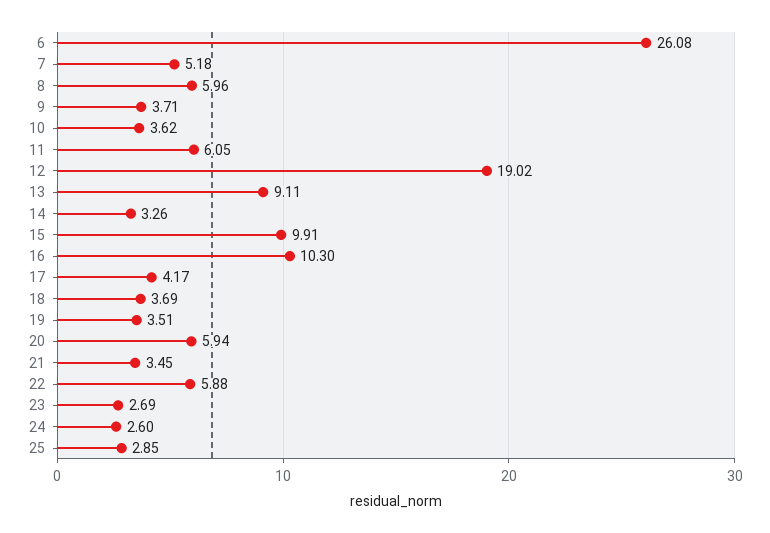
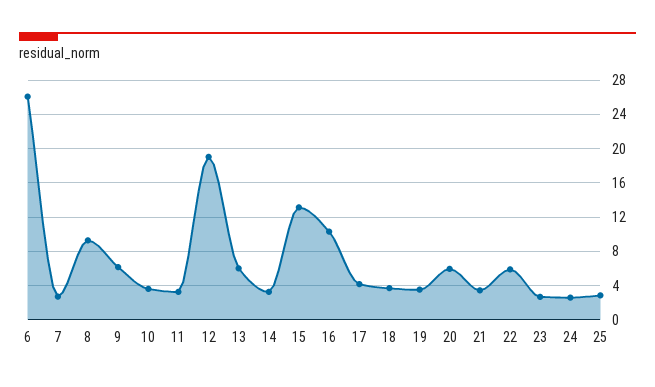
7: 5.18 -> 3
8: 5.96 -> 9
9: 3.71 -> 6
11: 6.05 -> 3
13: 9.11 -> 6
15: 9.91 -> 13

